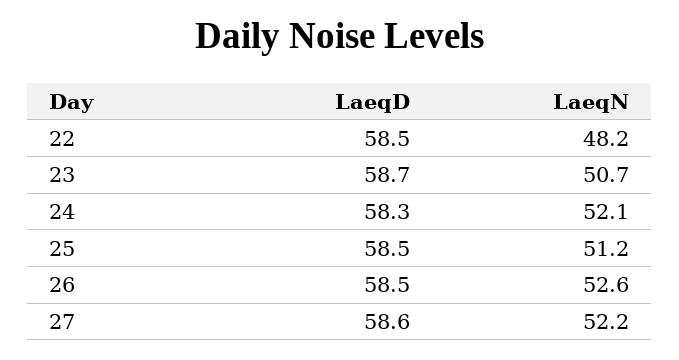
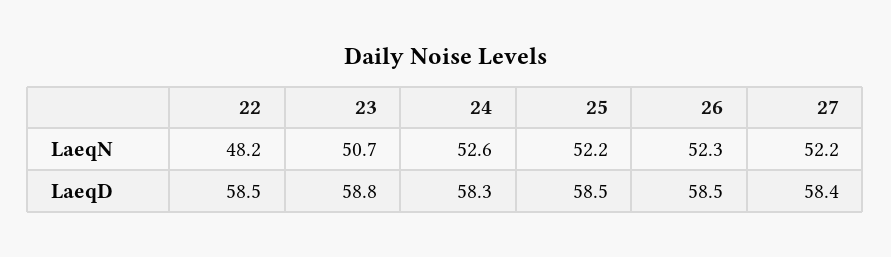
LaeqD, 23: 58.7 -> 58.8
LaeqN, 24: 52.1 -> 52.6
LaeqN, 25: 51.2 -> 52.2
LaeqN, 26: 52.6 -> 52.3
LaeqD, 27: 58.6 -> 58.4

